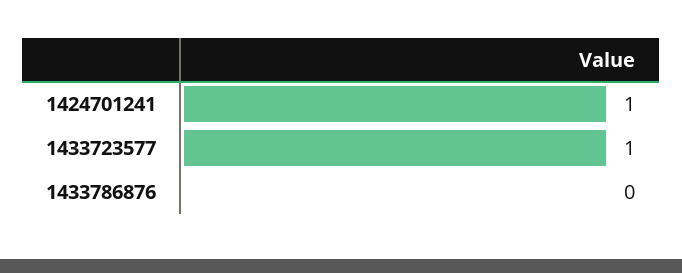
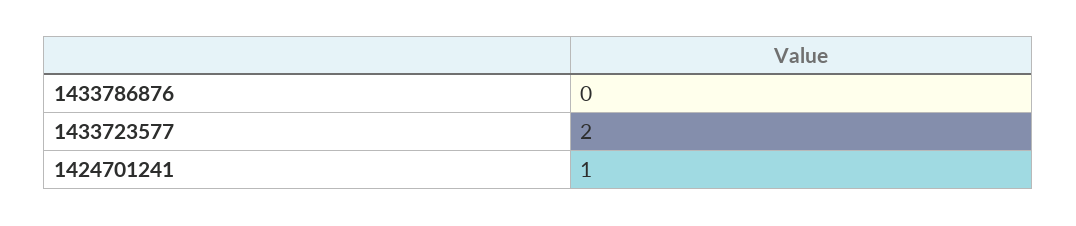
1433723577: 1 -> 2

